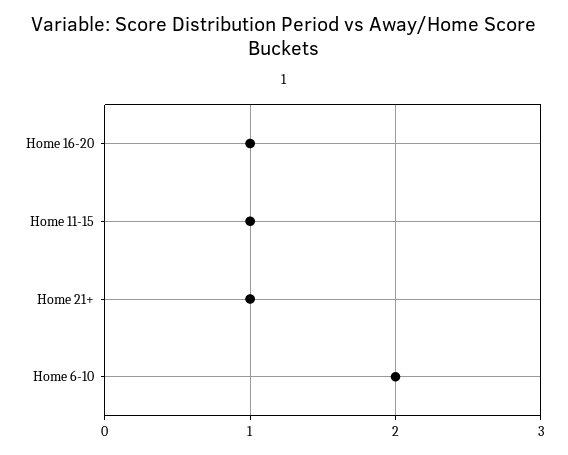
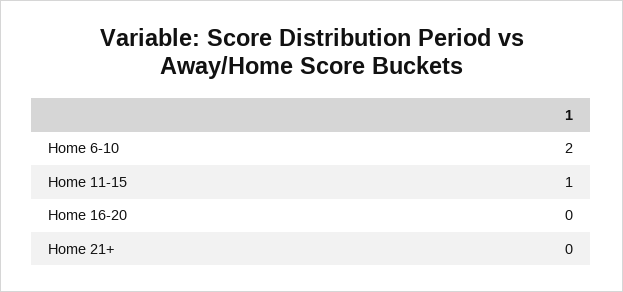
Home 16-20: 1 -> 0
Home 21+: 1 -> 0

